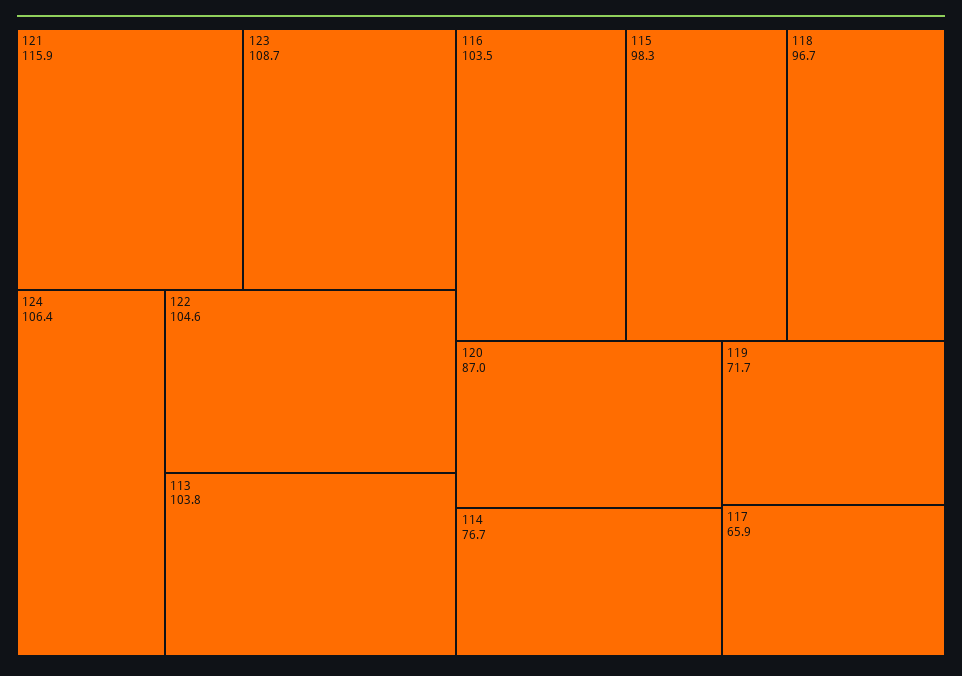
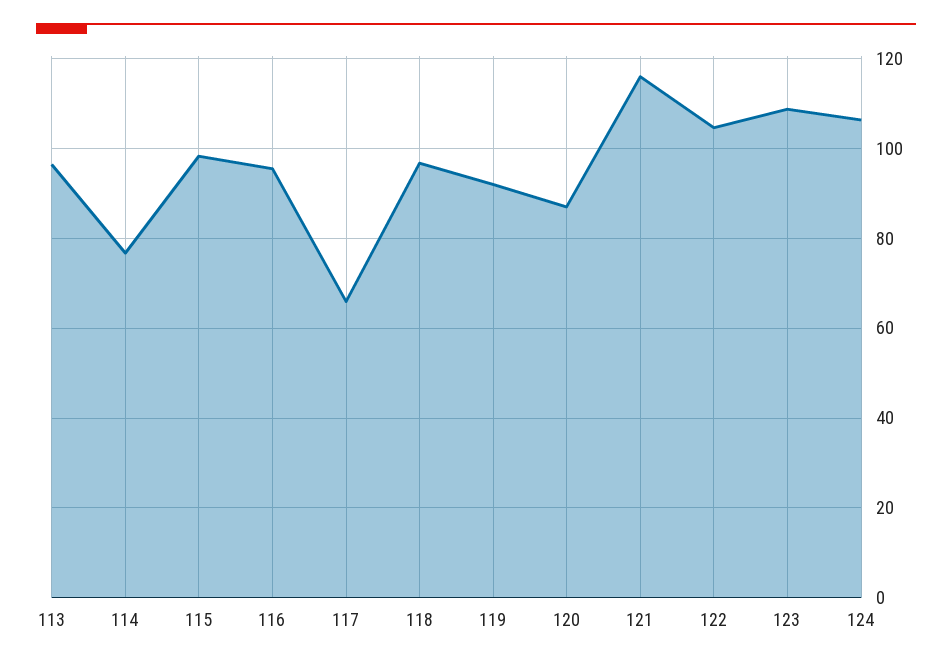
113: 103.8 -> 96
116: 103.5 -> 96
119: 71.7 -> 92

